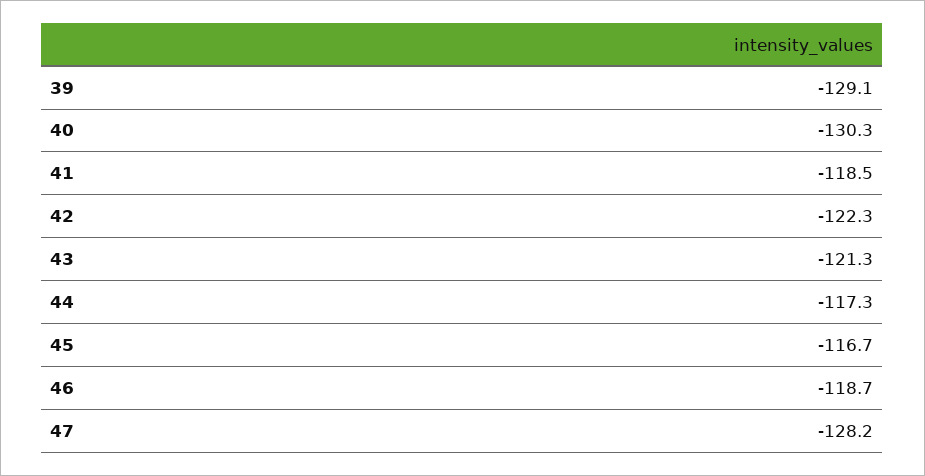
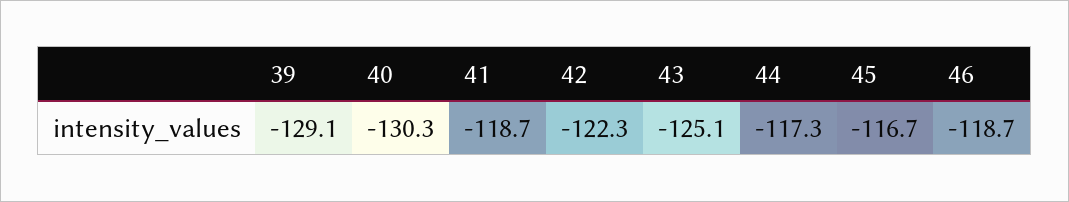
41: -118.5 -> -118.7
43: -121.3 -> -125.1
47: -128.2 -> none

